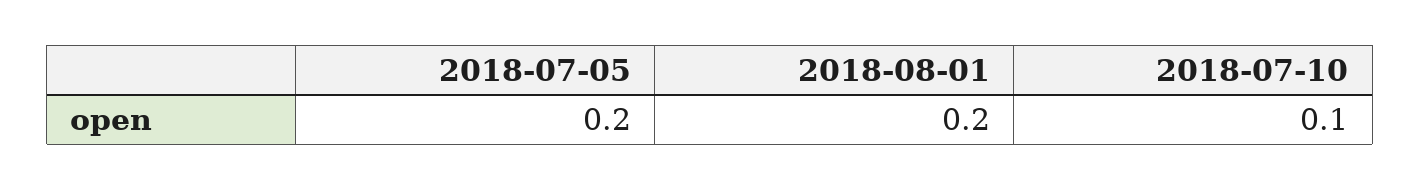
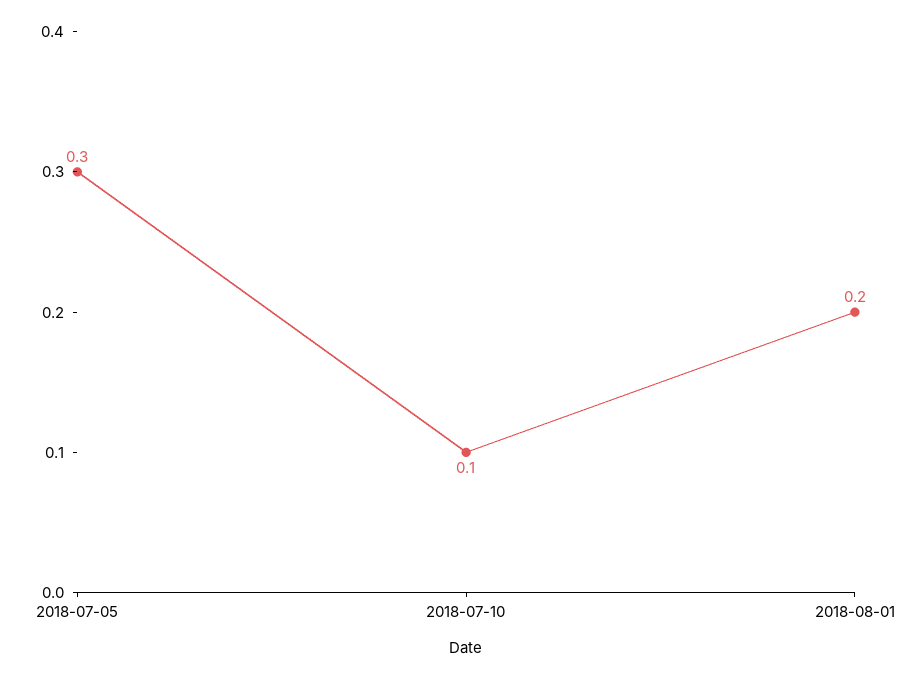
2018-07-05: 0.2 -> 0.3

